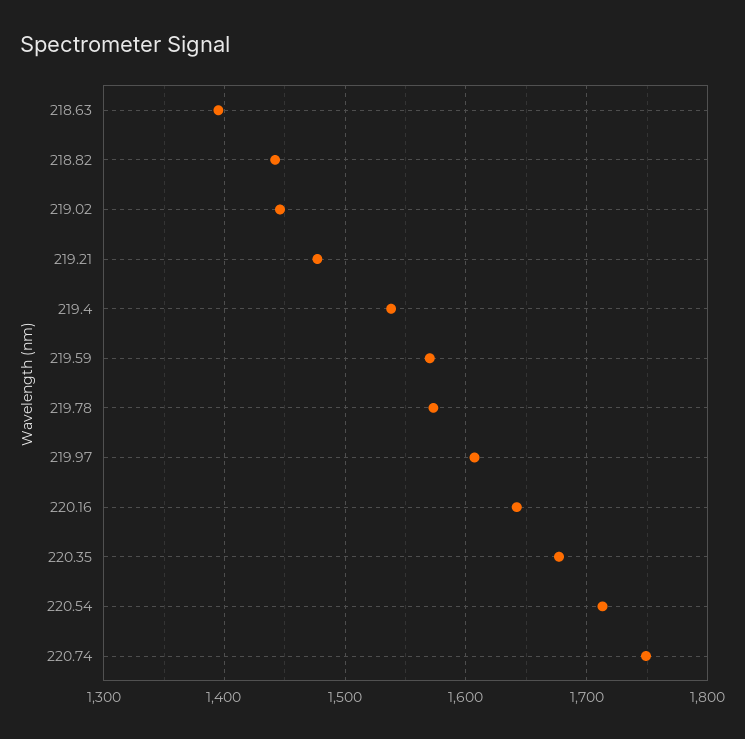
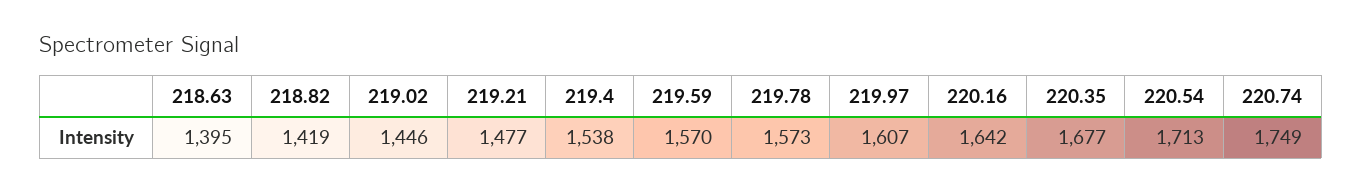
218.82: 1440 -> 1419

